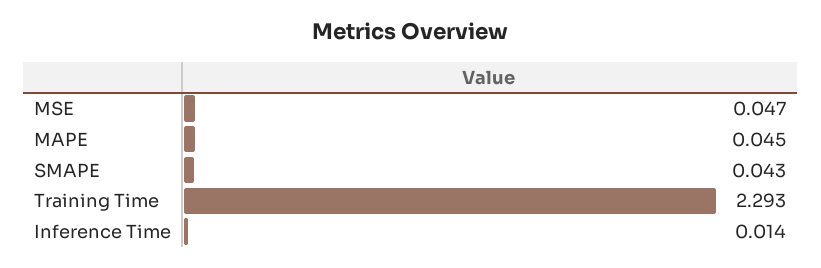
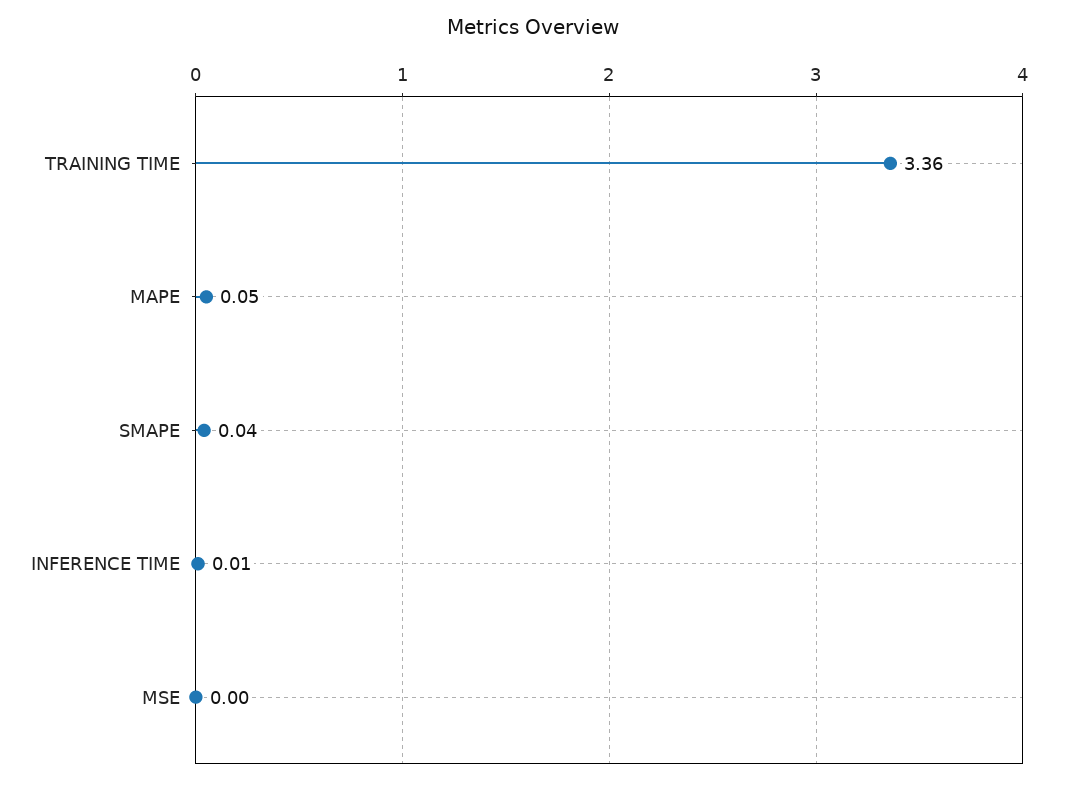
MSE: 0.047 -> 0
Training Time: 2.293 -> 3.36

